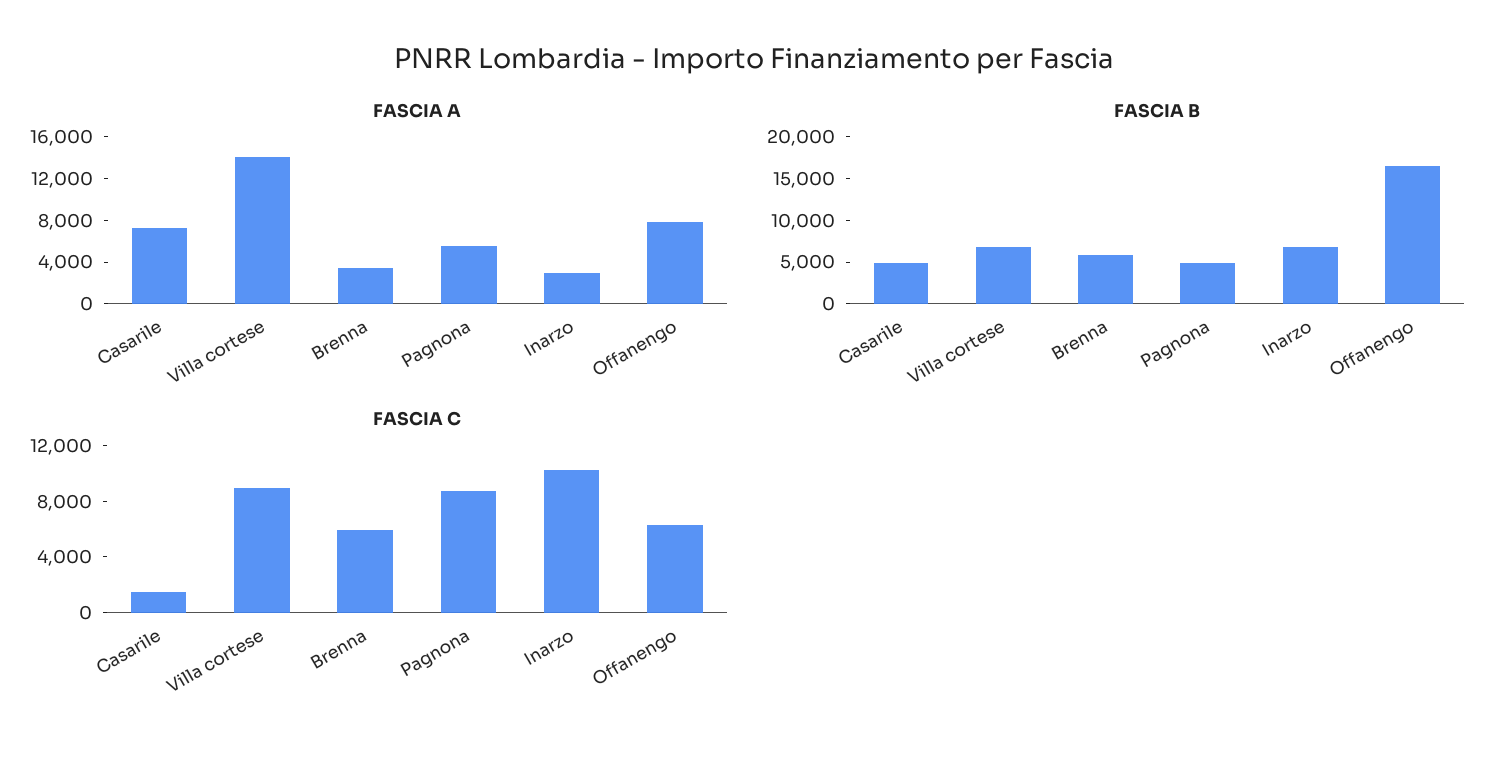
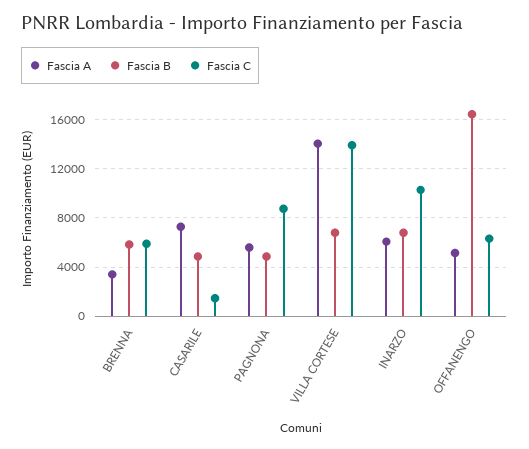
FASCIA A, Inarzo: 3000 -> 6000
FASCIA A, Offanengo: 8000 -> 5000
FASCIA C, Villa cortese: 9000 -> 14000

